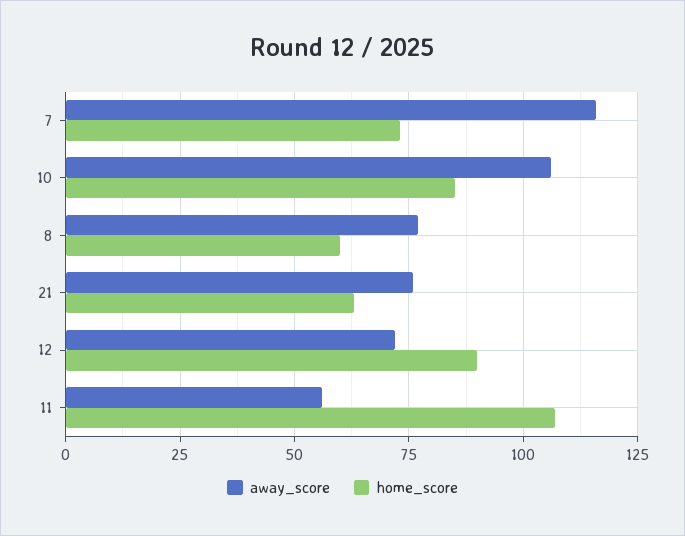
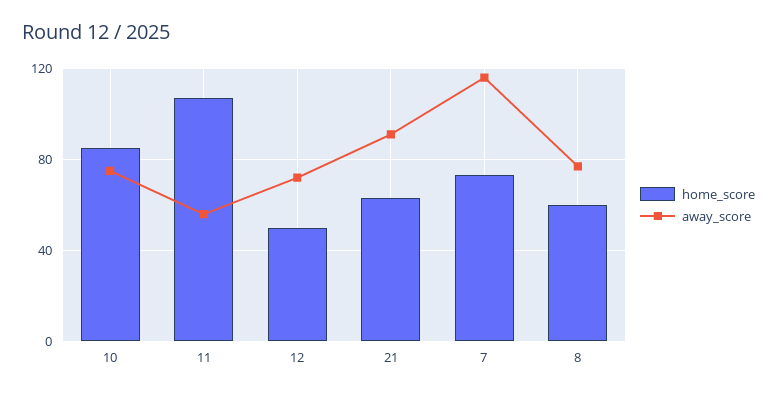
away_score, 10: 105 -> 75
away_score, 21: 75 -> 90
home_score, 12: 90 -> 50

